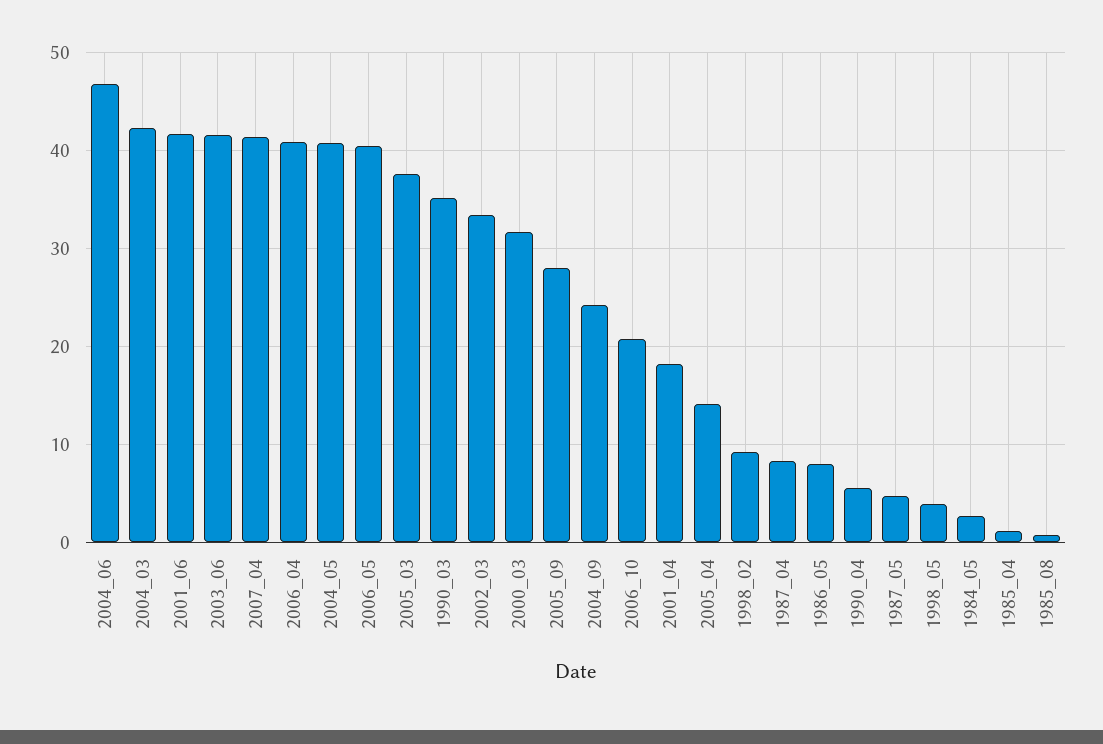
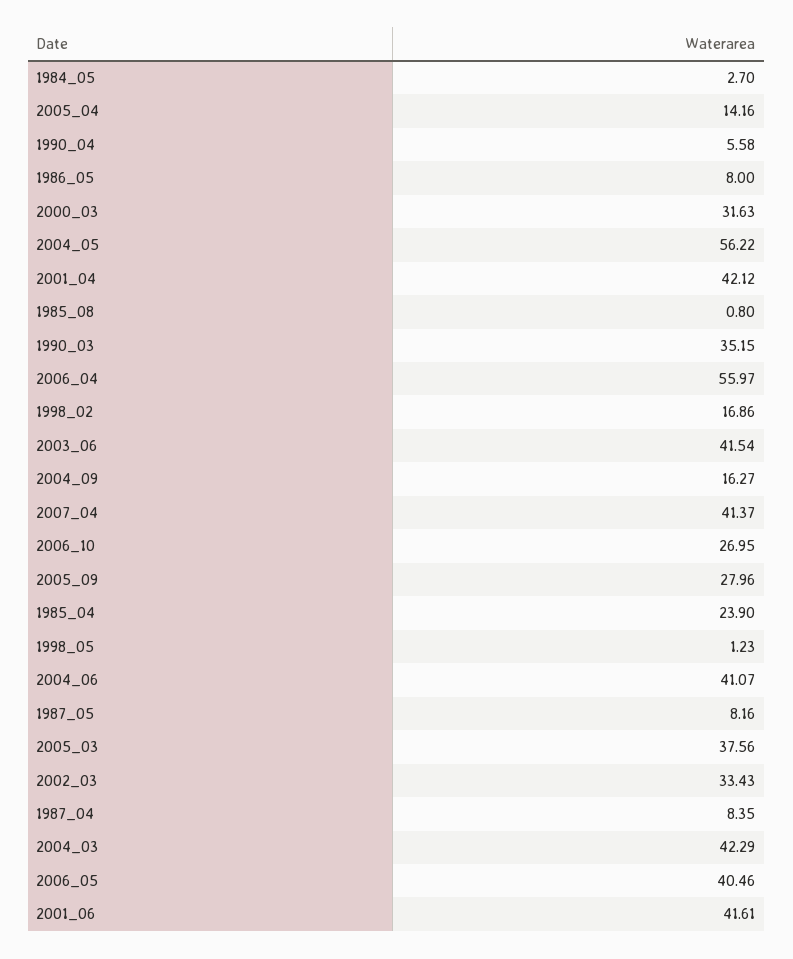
2004_06: 47 -> 41.07
2006_04: 41 -> 55.97
2004_05: 41 -> 56.22
2004_09: 24 -> 16.27
2006_10: 21 -> 26.95
2001_04: 18 -> 42.12
1998_02: 9 -> 16.86
1987_05: 5 -> 8.16
1998_05: 4 -> 1.23
1985_04: 1 -> 23.9

